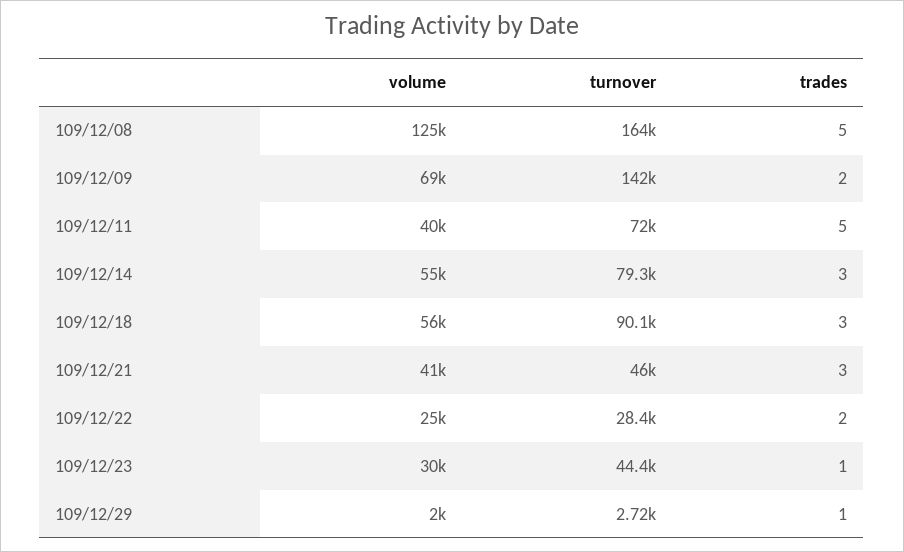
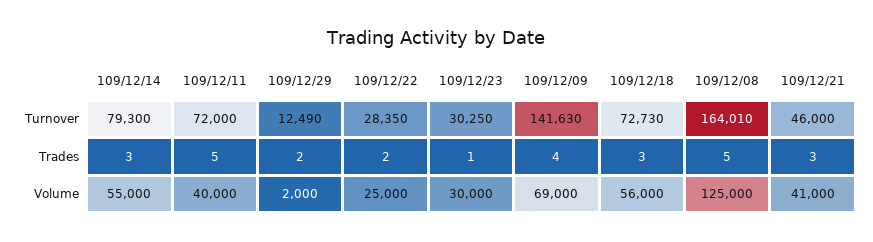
trades, 109/12/09: 2 -> 4
turnover, 109/12/18: 90100 -> 72730
turnover, 109/12/23: 44400 -> 30250
turnover, 109/12/29: 2720 -> 12490
trades, 109/12/29: 1 -> 2

